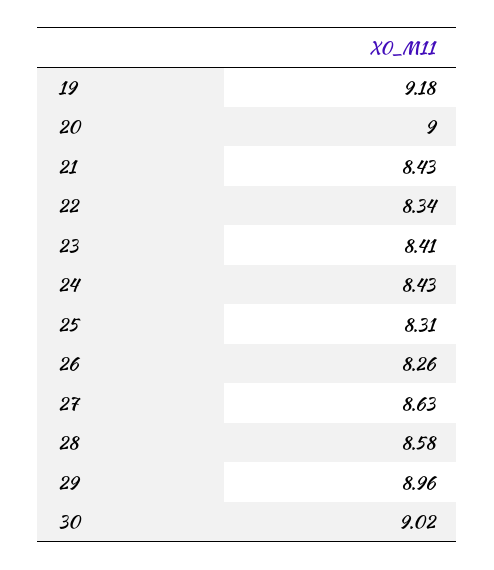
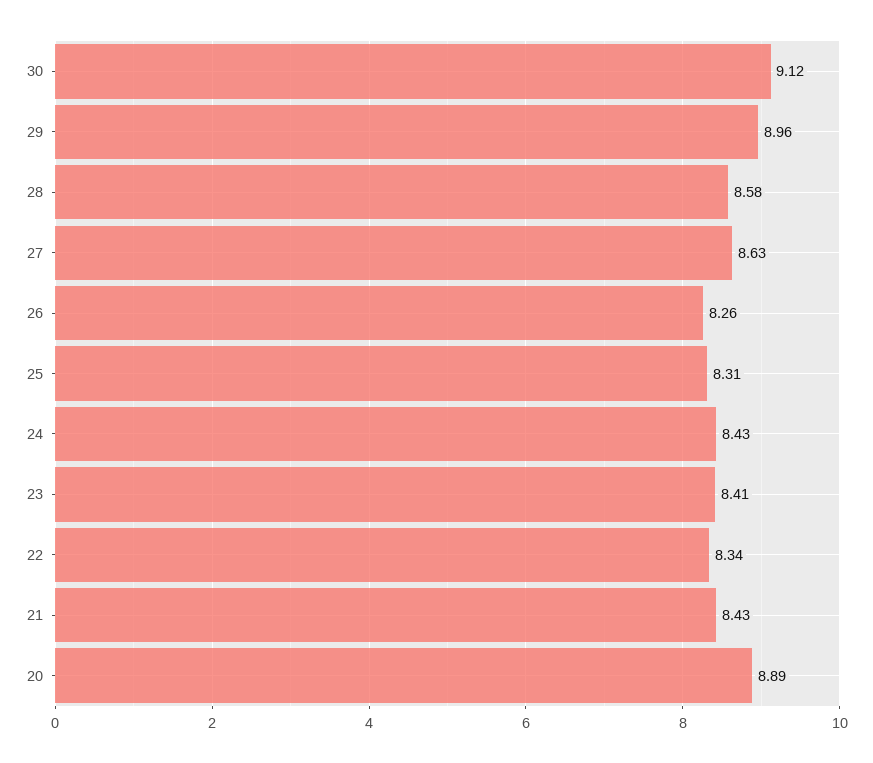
19: 9.18 -> none
20: 9 -> 8.89
30: 9.02 -> 9.12

